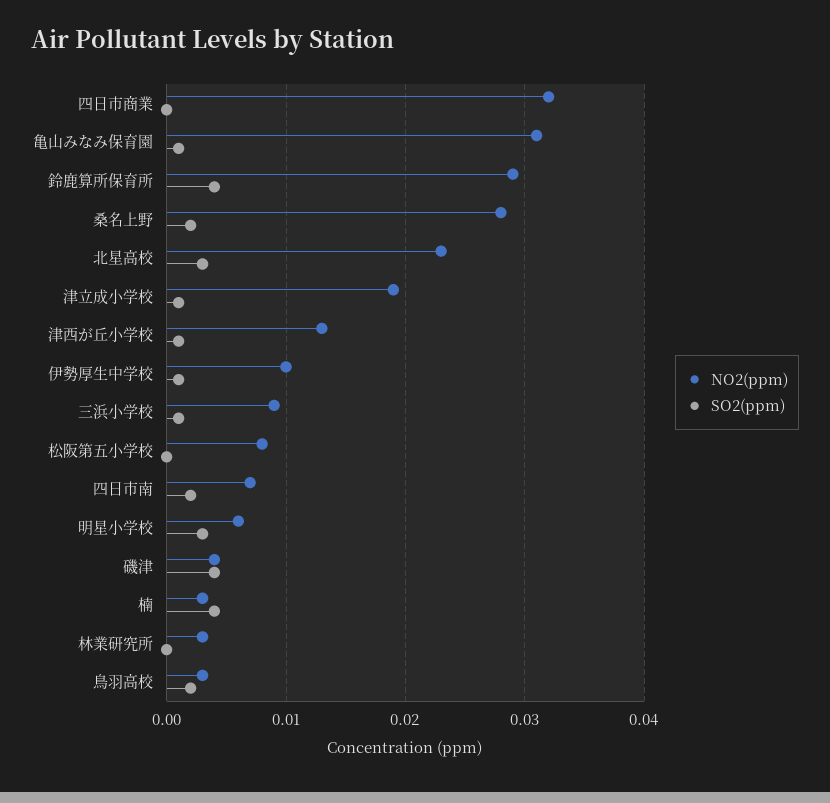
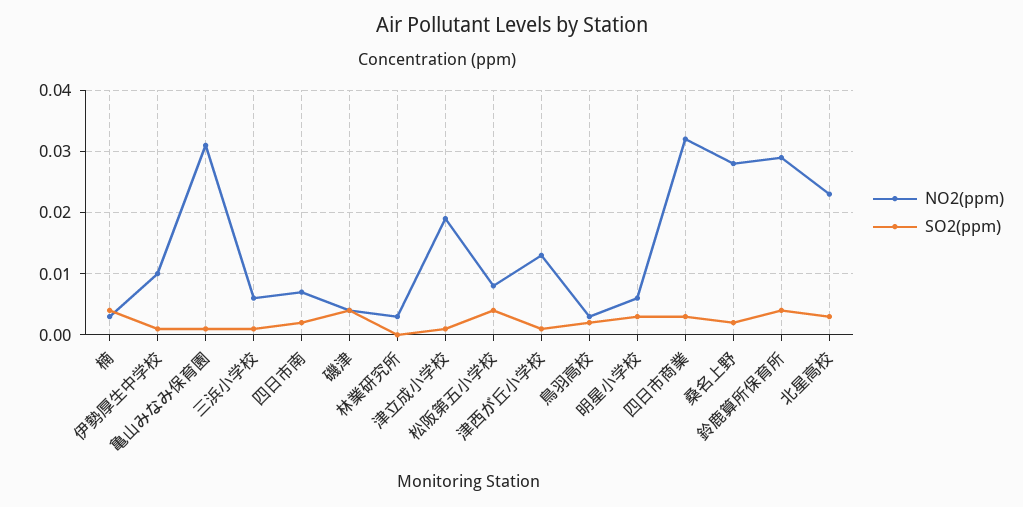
SO2(ppm), 四日市商業: 0 -> 0.003
NO2(ppm), 三浜小学校: 0.009 -> 0.006
SO2(ppm), 松阪第五小学校: 0 -> 0.004

